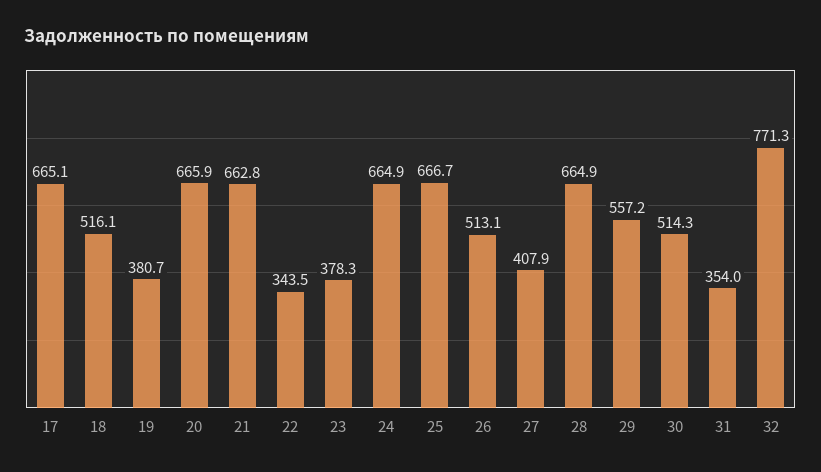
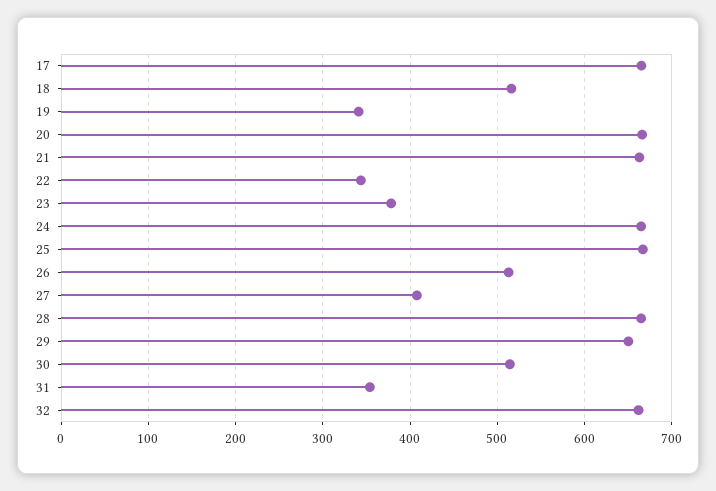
19: 380.7 -> 340
29: 557.2 -> 650
32: 771.3 -> 660

